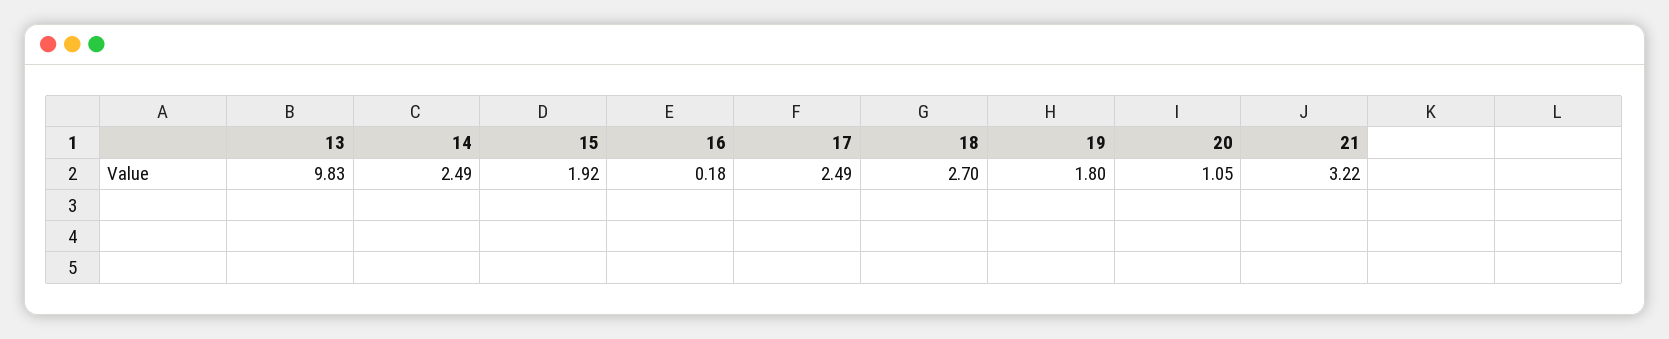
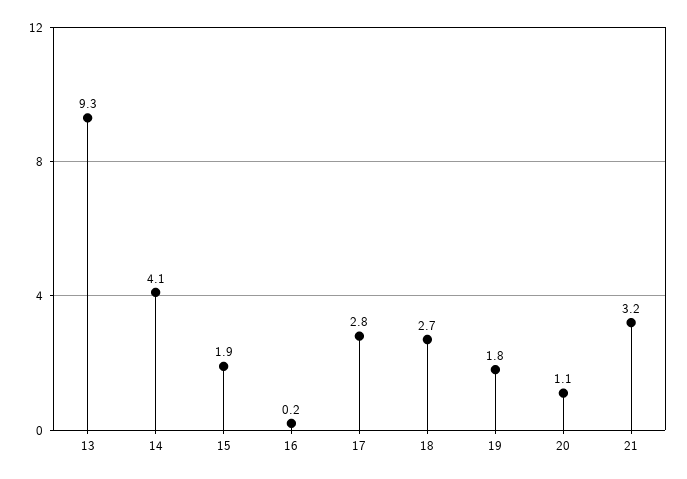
13: 9.83 -> 9.3
14: 2.49 -> 4.1
17: 2.49 -> 2.8

